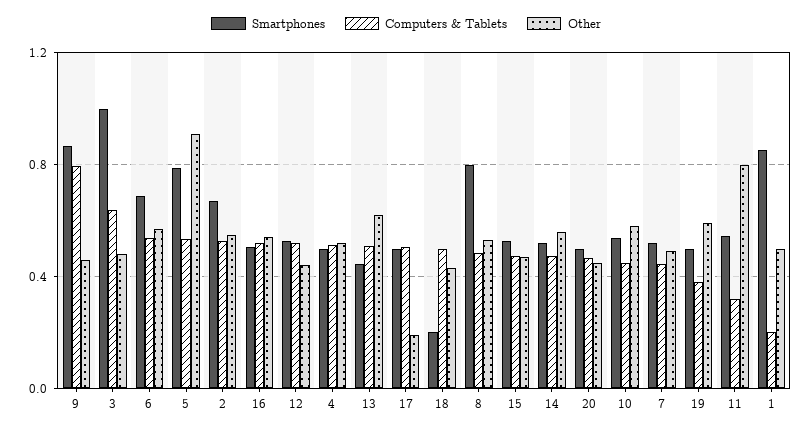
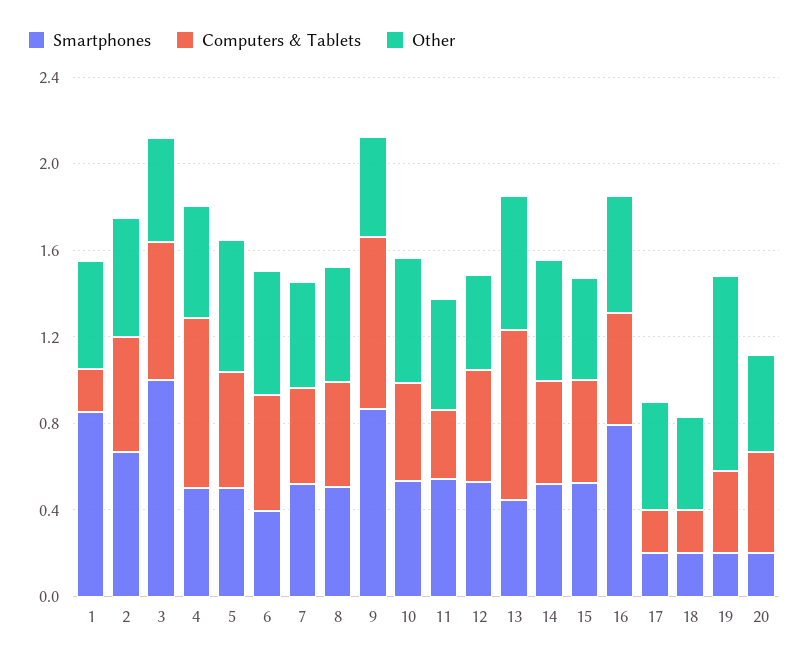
Smartphones, 6: 0.7 -> 0.4
Smartphones, 5: 0.8 -> 0.5
Other, 5: 0.9 -> 0.6
Smartphones, 16: 0.5 -> 0.8
Computers & Tablets, 4: 0.5 -> 0.8
Computers & Tablets, 13: 0.5 -> 0.8
Smartphones, 17: 0.5 -> 0.2
Computers & Tablets, 17: 0.5 -> 0.2
Other, 17: 0.2 -> 0.5
Computers & Tablets, 18: 0.5 -> 0.2
Smartphones, 8: 0.8 -> 0.5
Smartphones, 20: 0.5 -> 0.2
Smartphones, 19: 0.5 -> 0.2
Other, 19: 0.6 -> 0.9
Other, 11: 0.8 -> 0.5

